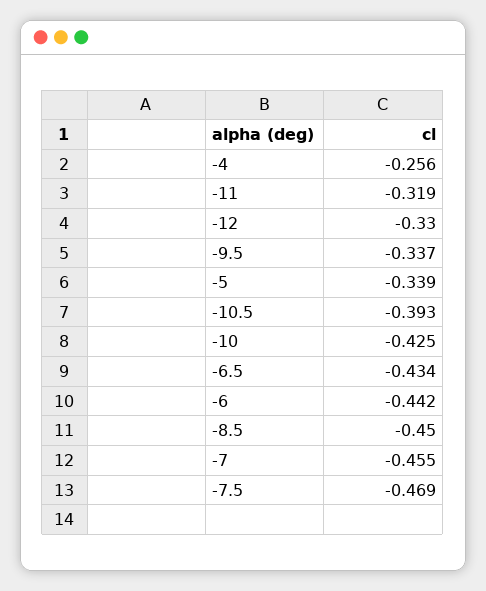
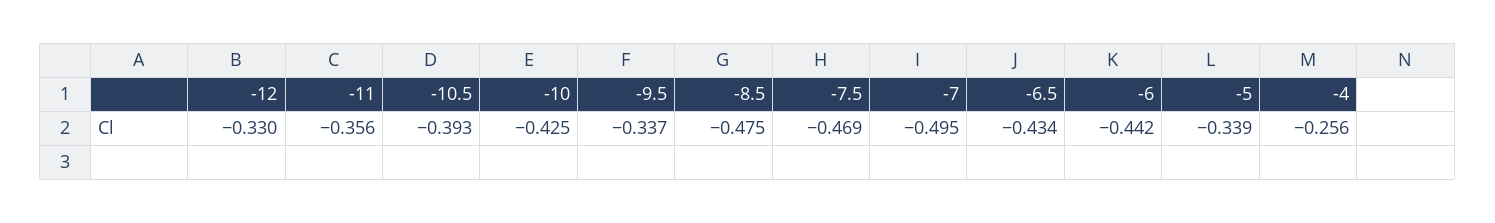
-11: -0.319 -> -0.356
-8.5: -0.45 -> -0.475
-7: -0.455 -> -0.495

